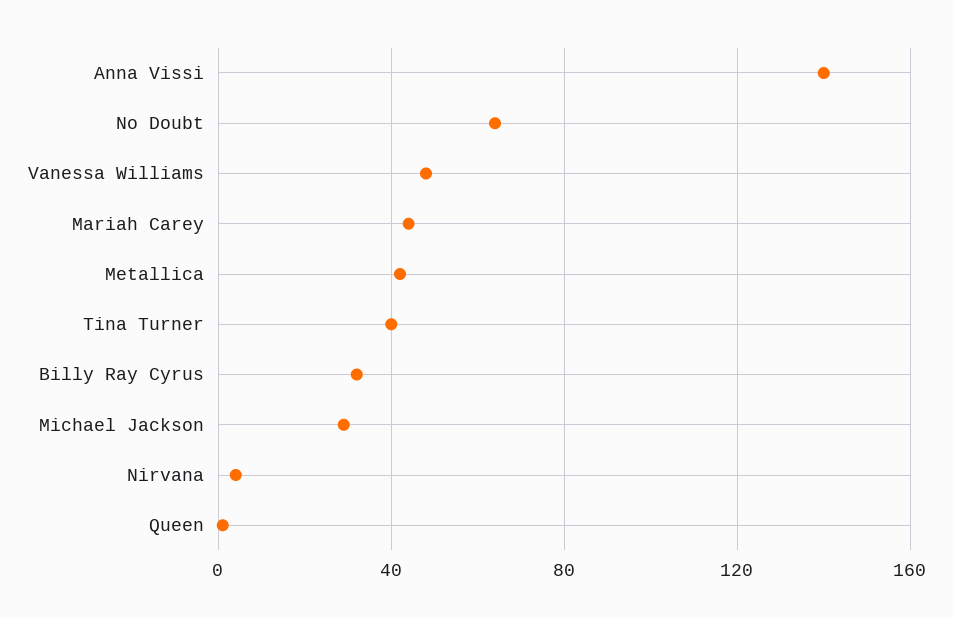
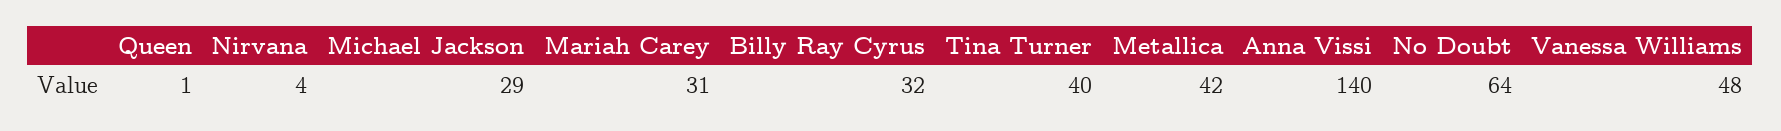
Mariah Carey: 45 -> 31

